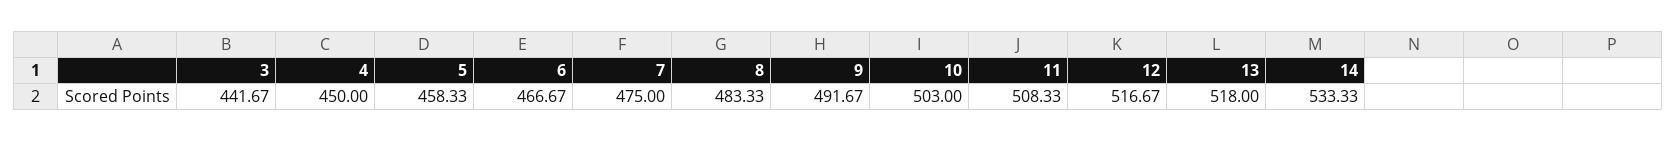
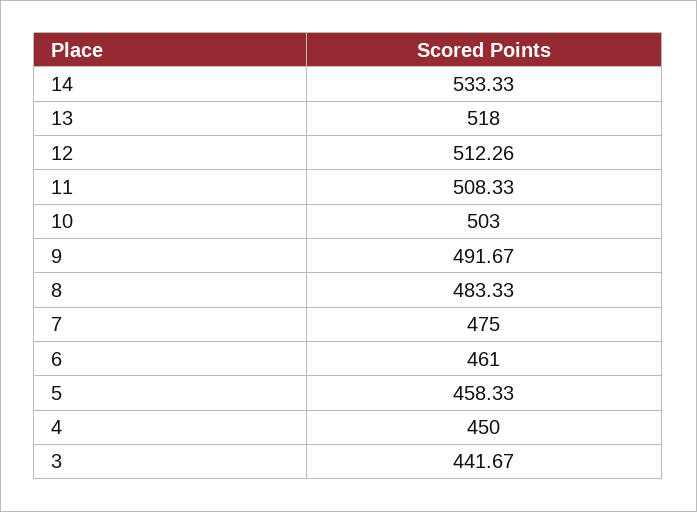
6: 466.67 -> 461
12: 516.67 -> 512.26

